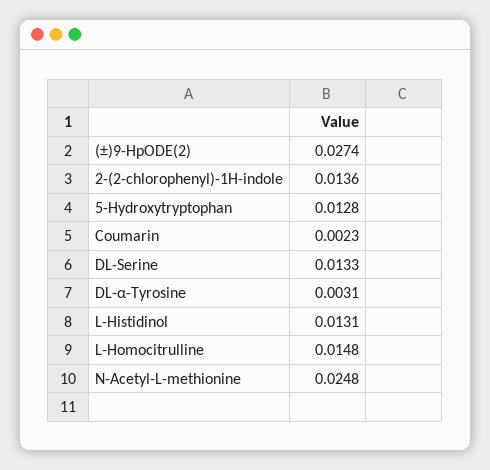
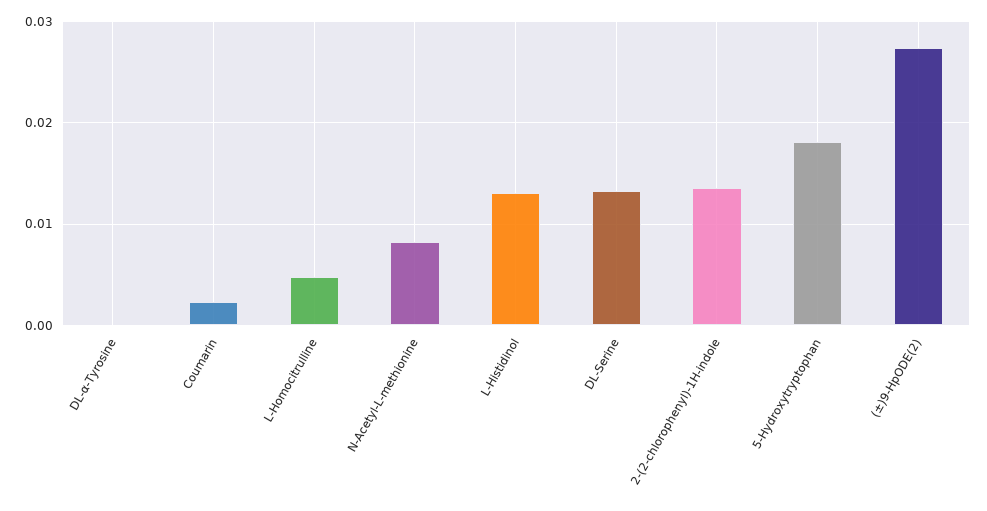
5-Hydroxytryptophan: 0.0128 -> 0.018
DL-α-Tyrosine: 0.0031 -> 0
L-Homocitrulline: 0.0148 -> 0.005
N-Acetyl-L-methionine: 0.0248 -> 0.008

